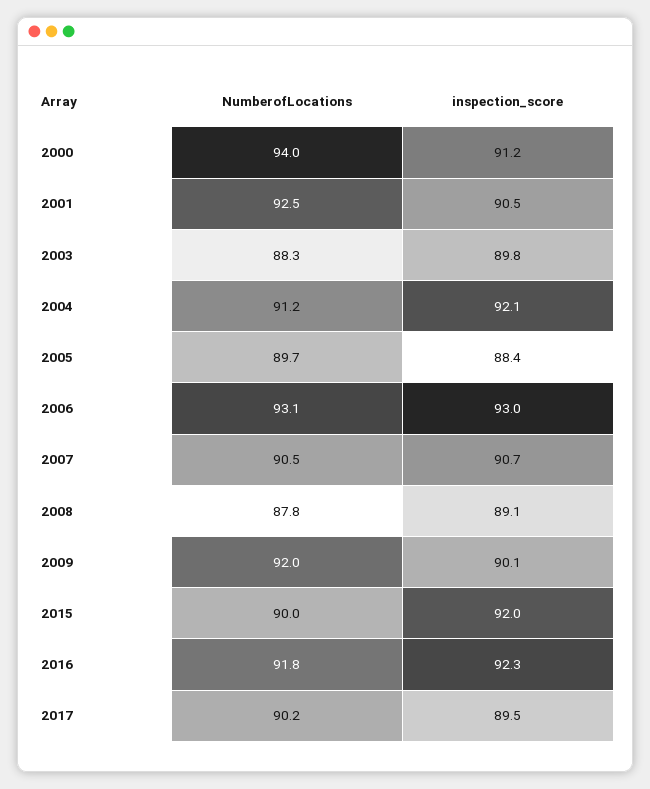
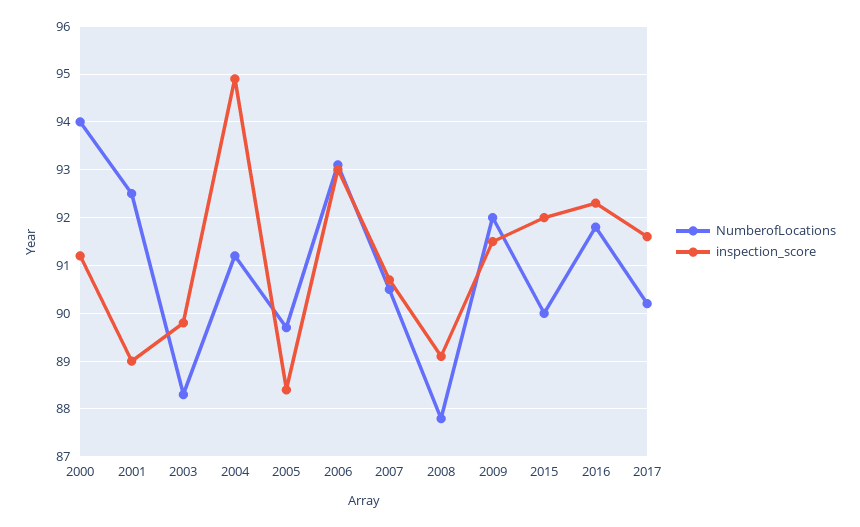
inspection_score, 2001: 90.5 -> 89
inspection_score, 2004: 92.1 -> 95
inspection_score, 2009: 90.1 -> 91.5
inspection_score, 2017: 89.5 -> 91.5

